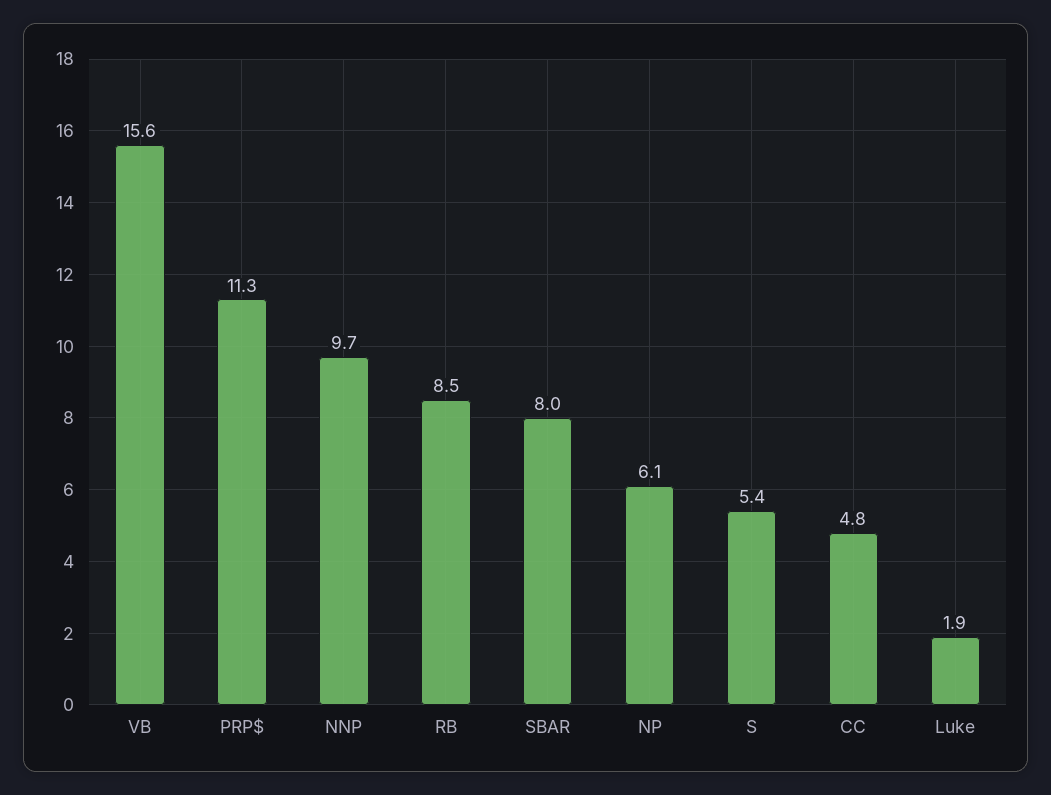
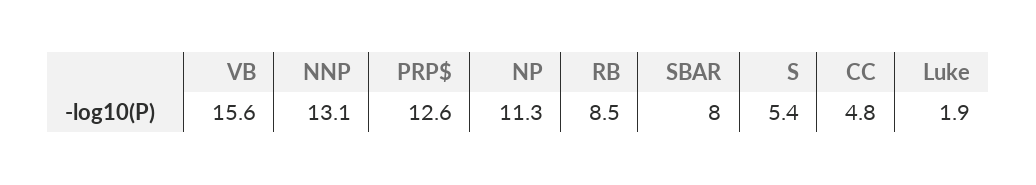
PRP$: 11.3 -> 12.6
NNP: 9.7 -> 13.1
NP: 6.1 -> 11.3

